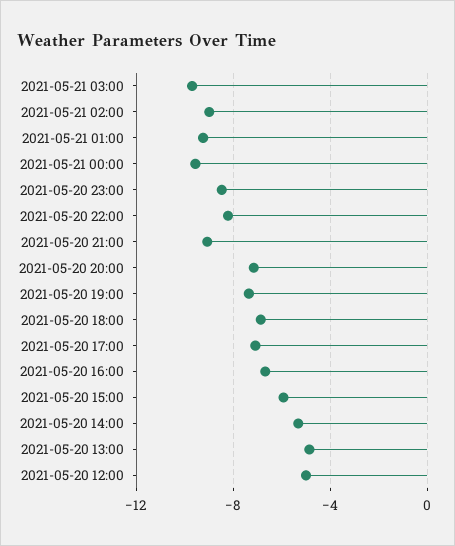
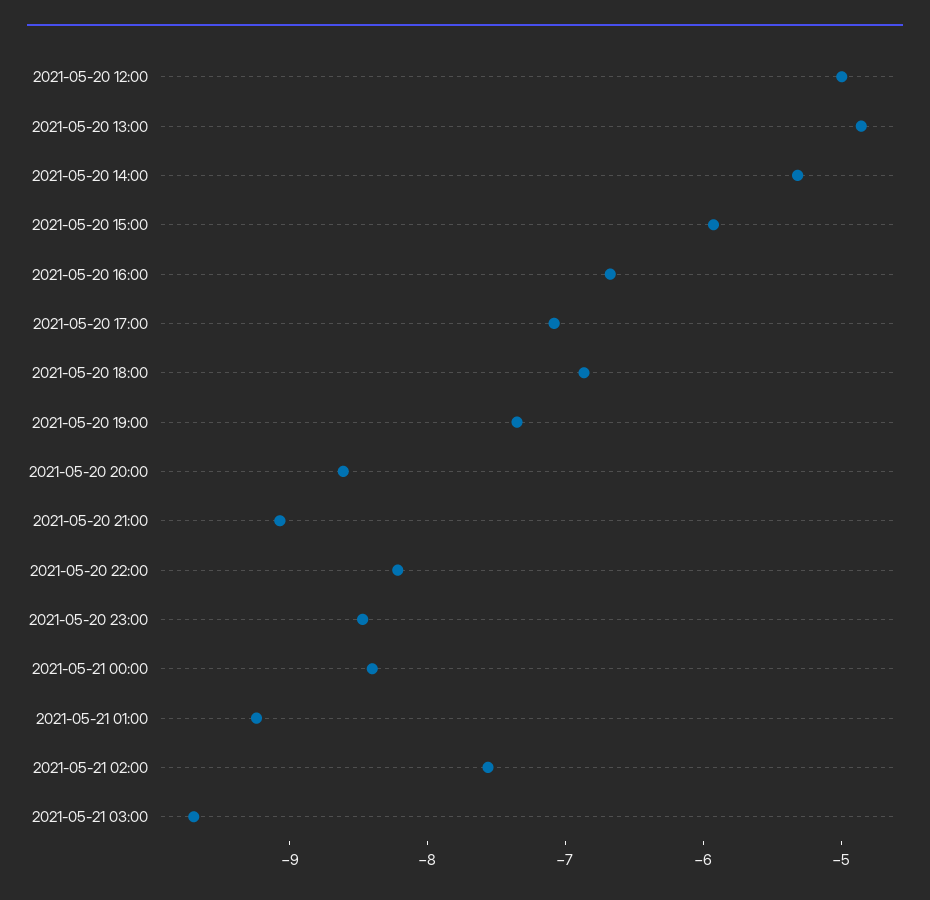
2021-05-21 02:00: -9 -> -7.6
2021-05-21 00:00: -9.5 -> -8.4
2021-05-20 20:00: -7 -> -8.6

